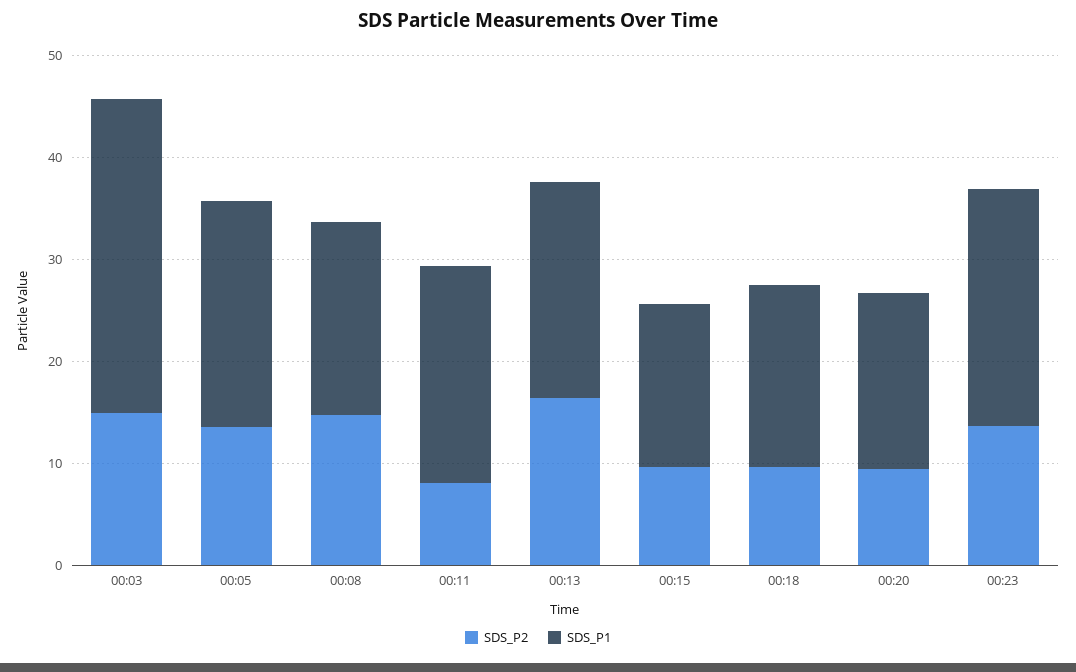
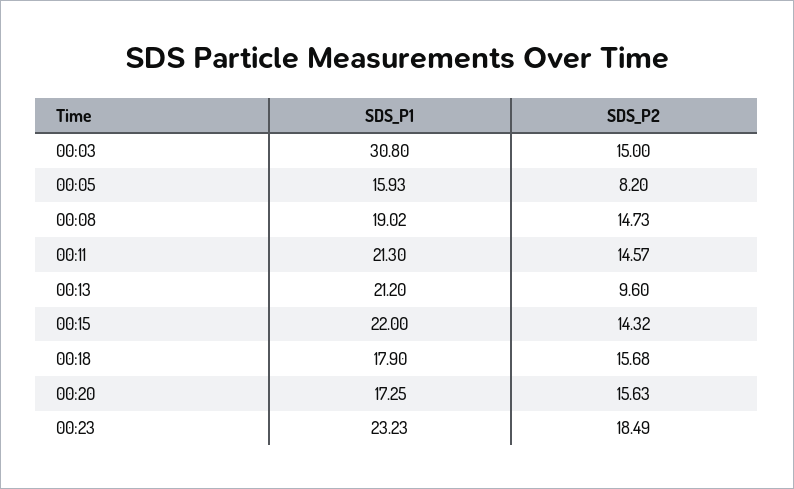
SDS_P2, 00:05: 14 -> 8.2
SDS_P1, 00:05: 22 -> 15.93
SDS_P2, 00:11: 8 -> 14.57
SDS_P2, 00:13: 16 -> 9.6
SDS_P2, 00:15: 10 -> 14.32
SDS_P1, 00:15: 16 -> 22
SDS_P2, 00:18: 10 -> 15.68
SDS_P2, 00:20: 10 -> 15.63
SDS_P2, 00:23: 14 -> 18.49

